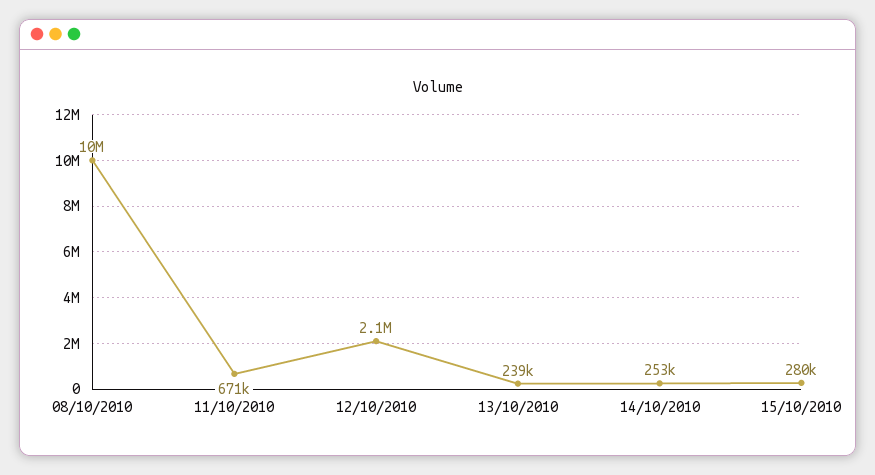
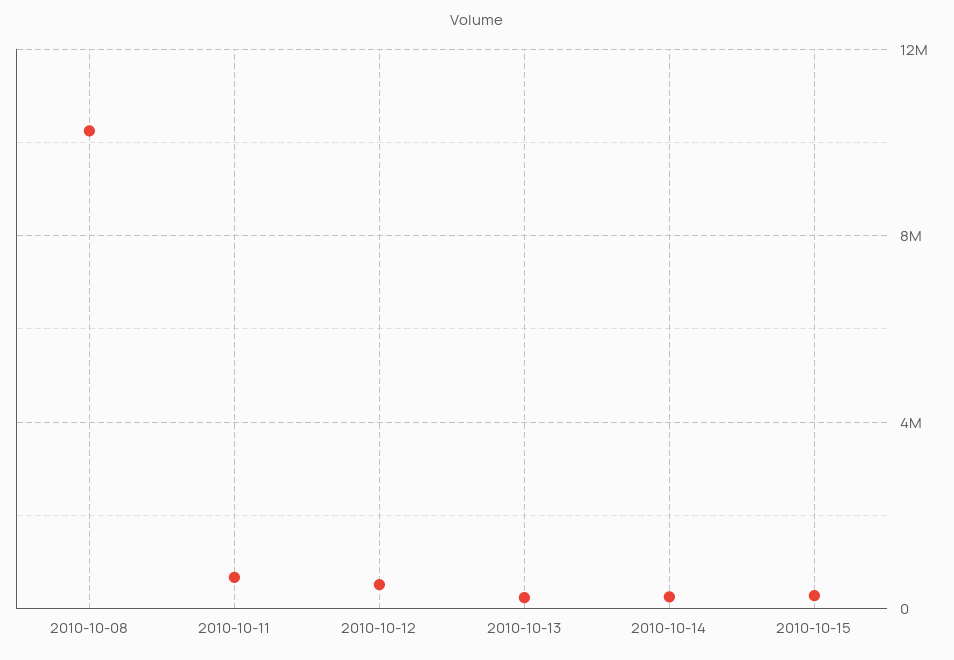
12/10/2010: 2100000 -> 500000

